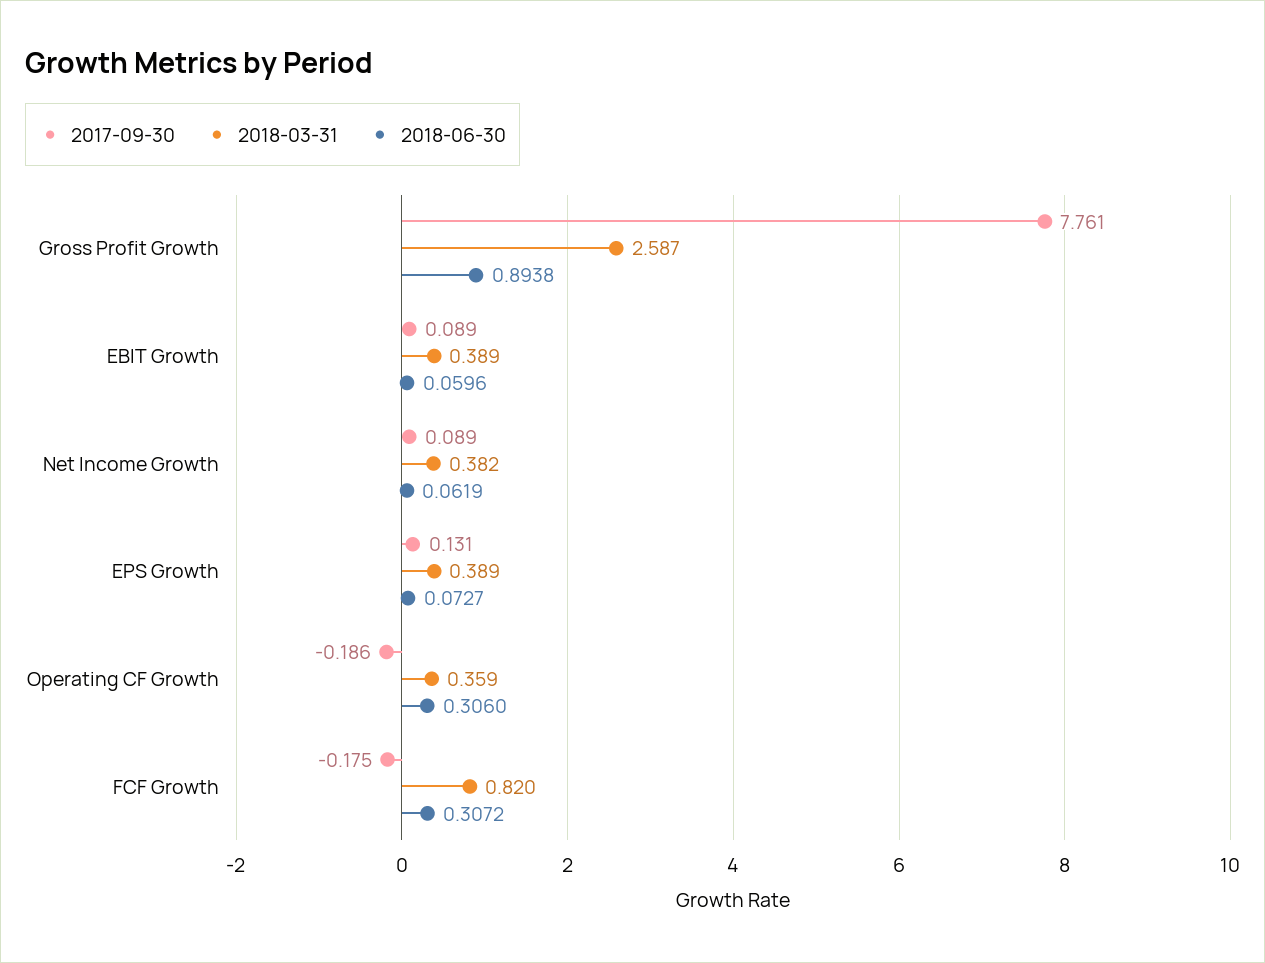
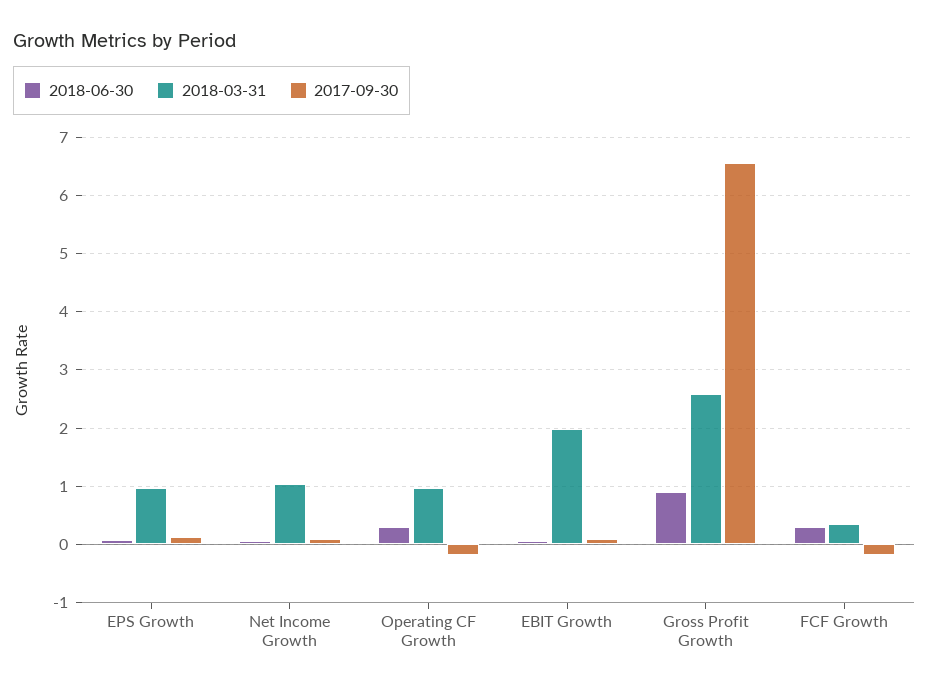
2017-09-30, Gross Profit Growth: 7.761 -> 6.6
2018-03-31, EBIT Growth: 0.389 -> 2
2018-03-31, Net Income Growth: 0.382 -> 1
2018-03-31, EPS Growth: 0.389 -> 1
2018-03-31, Operating CF Growth: 0.359 -> 1
2018-03-31, FCF Growth: 0.82 -> 0.4

